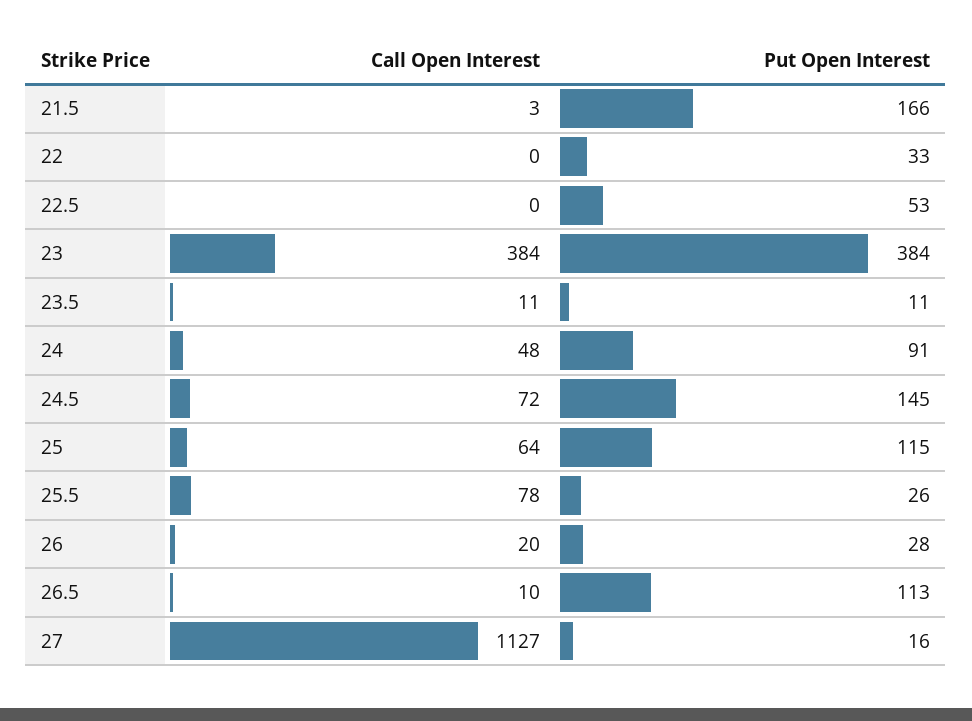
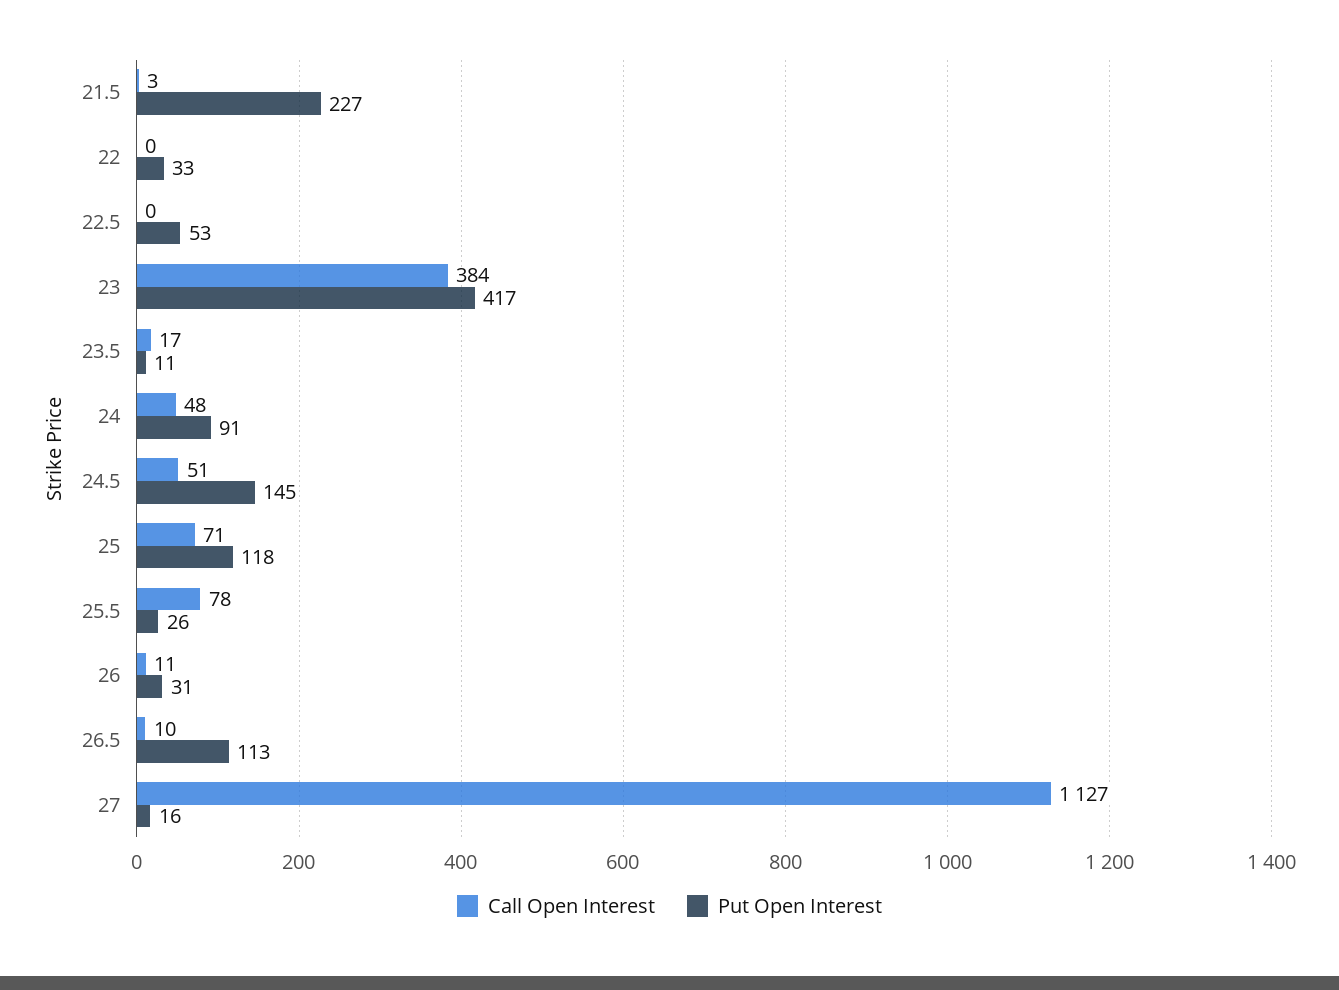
Put Open Interest, 21.5: 166 -> 227
Put Open Interest, 23: 384 -> 417
Call Open Interest, 23.5: 11 -> 17
Call Open Interest, 24.5: 72 -> 51
Call Open Interest, 25: 64 -> 71
Put Open Interest, 25: 115 -> 118
Call Open Interest, 26: 20 -> 11
Put Open Interest, 26: 28 -> 31

